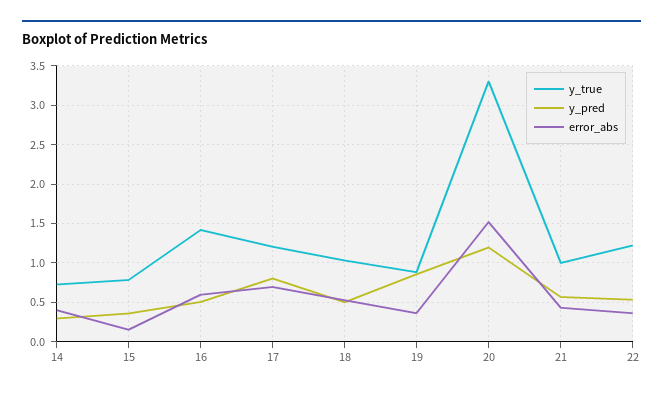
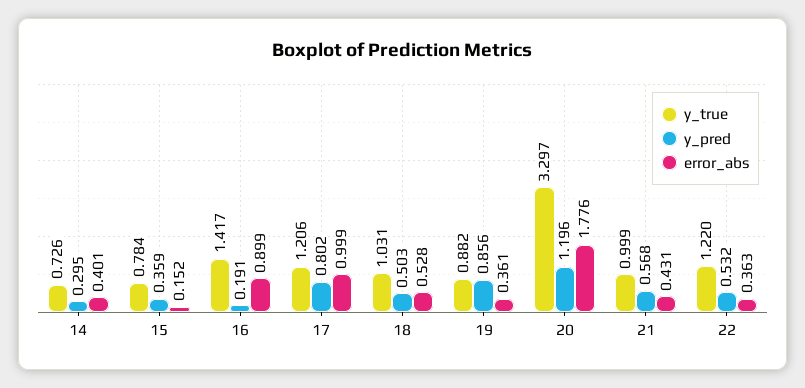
y_pred, 16: 0.5 -> 0.191
error_abs, 16: 0.6 -> 0.899
error_abs, 17: 0.7 -> 0.999
error_abs, 20: 1.5 -> 1.776

